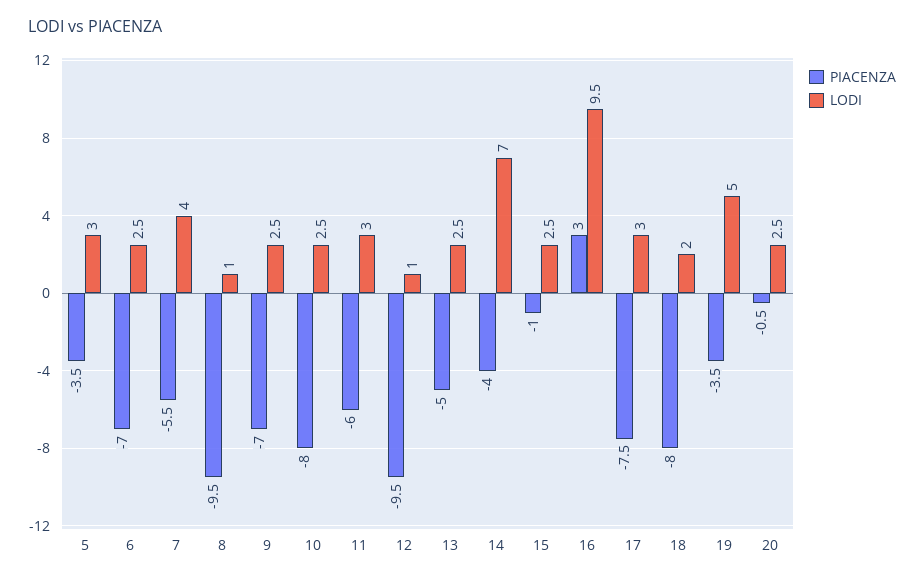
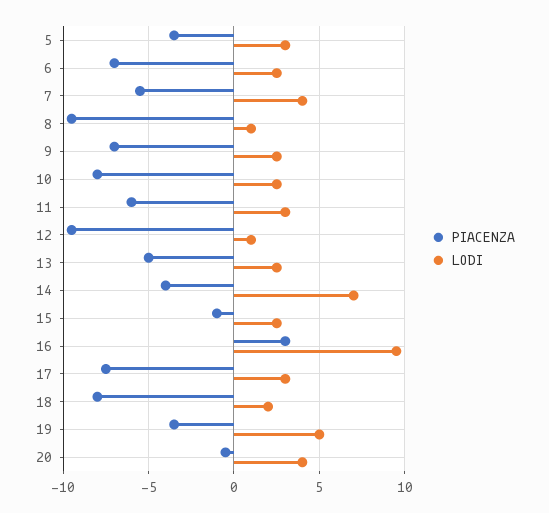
LODI, 20: 2.5 -> 4

